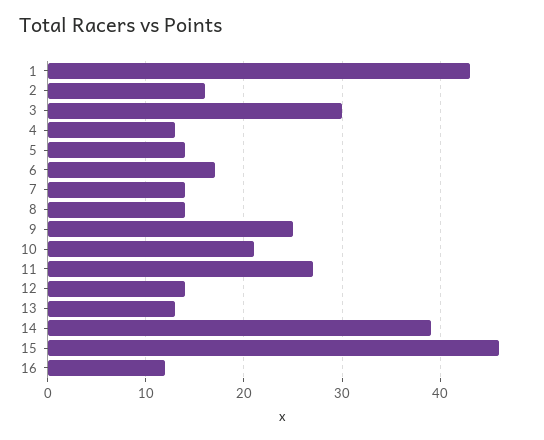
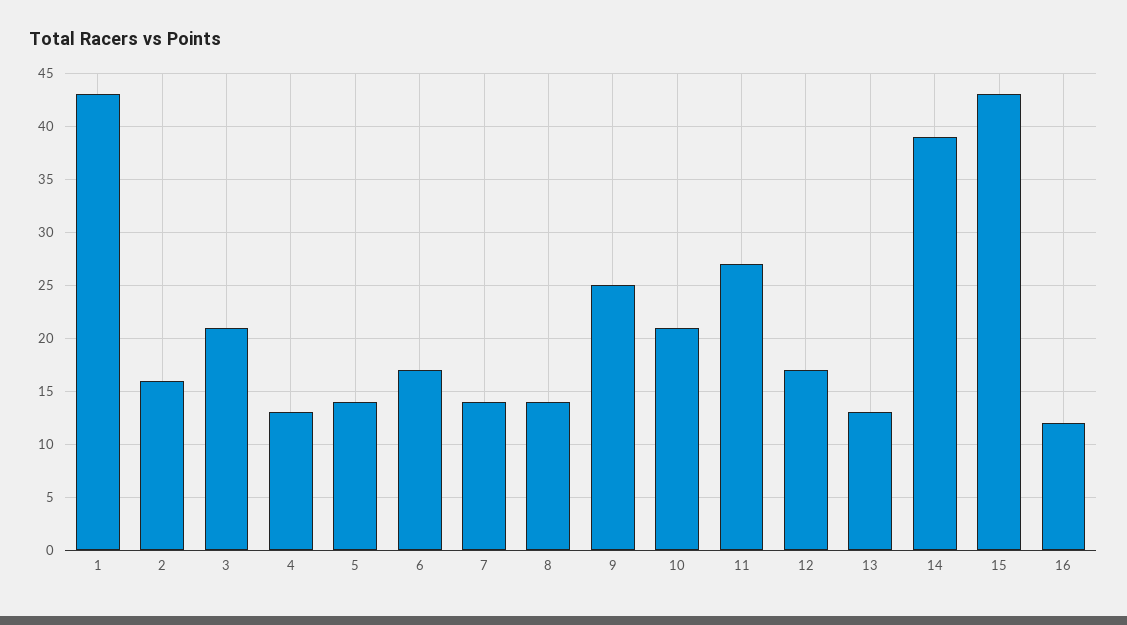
3: 30 -> 21
12: 14 -> 17
15: 46 -> 43

